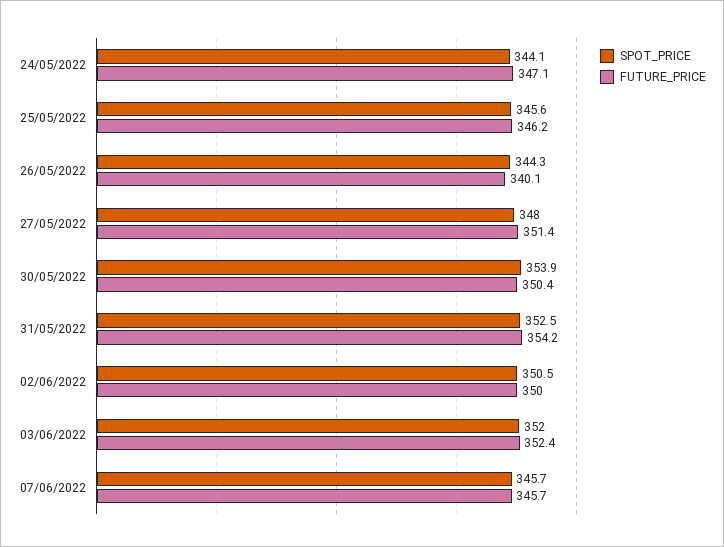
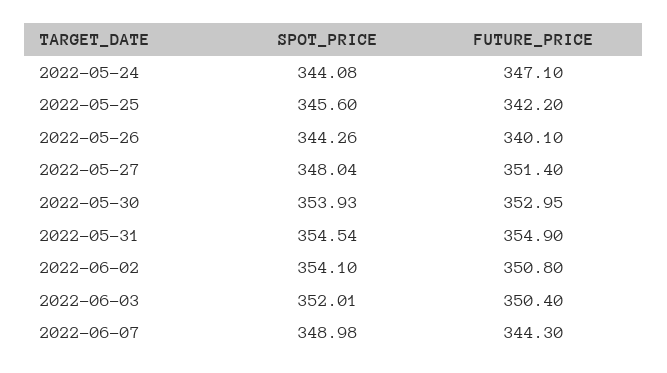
FUTURE_PRICE, 25/05/2022: 346.2 -> 342.2
FUTURE_PRICE, 30/05/2022: 350.4 -> 352.95
SPOT_PRICE, 31/05/2022: 352.5 -> 354.54
FUTURE_PRICE, 31/05/2022: 354.2 -> 354.9
SPOT_PRICE, 02/06/2022: 350.5 -> 354.1
FUTURE_PRICE, 02/06/2022: 350 -> 350.8
FUTURE_PRICE, 03/06/2022: 352.4 -> 350.4
SPOT_PRICE, 07/06/2022: 345.7 -> 348.98
FUTURE_PRICE, 07/06/2022: 345.7 -> 344.3

